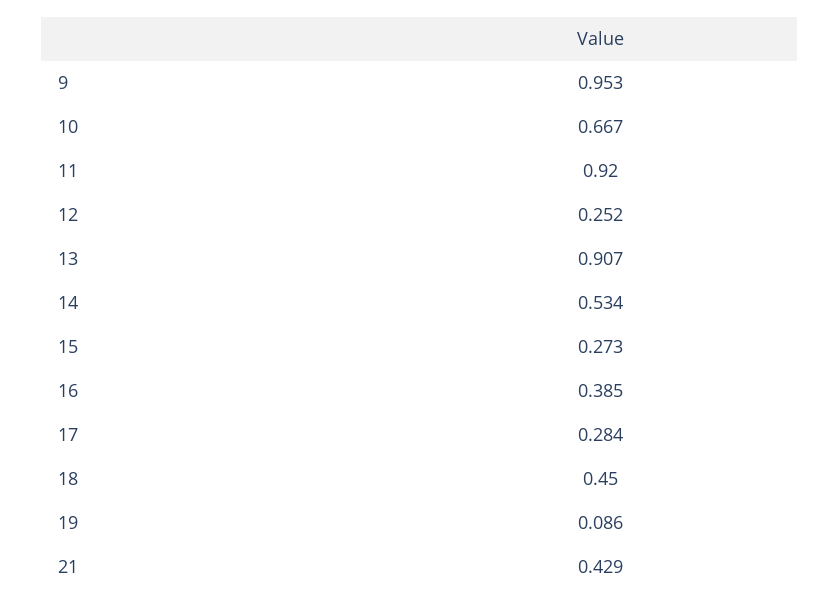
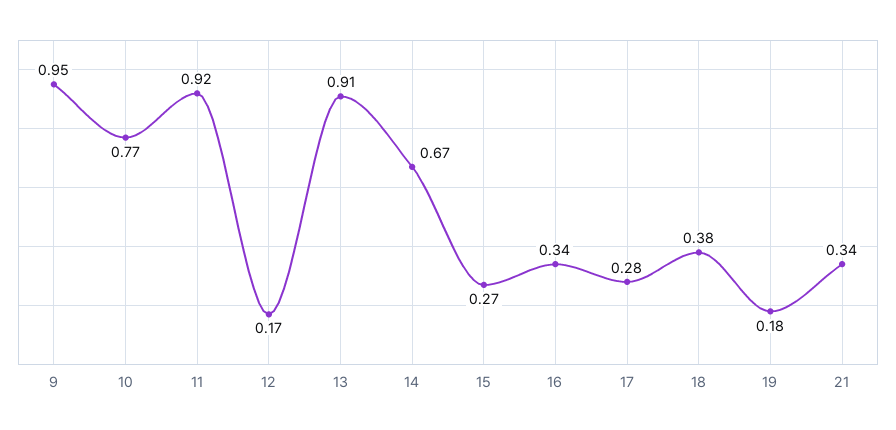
10: 0.667 -> 0.77
12: 0.252 -> 0.17
14: 0.534 -> 0.67
16: 0.385 -> 0.34
18: 0.45 -> 0.38
19: 0.086 -> 0.18
21: 0.429 -> 0.34

